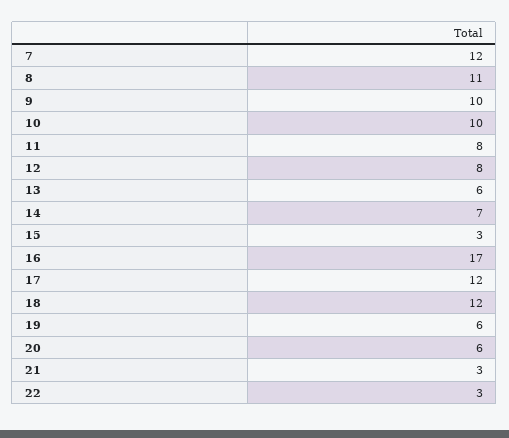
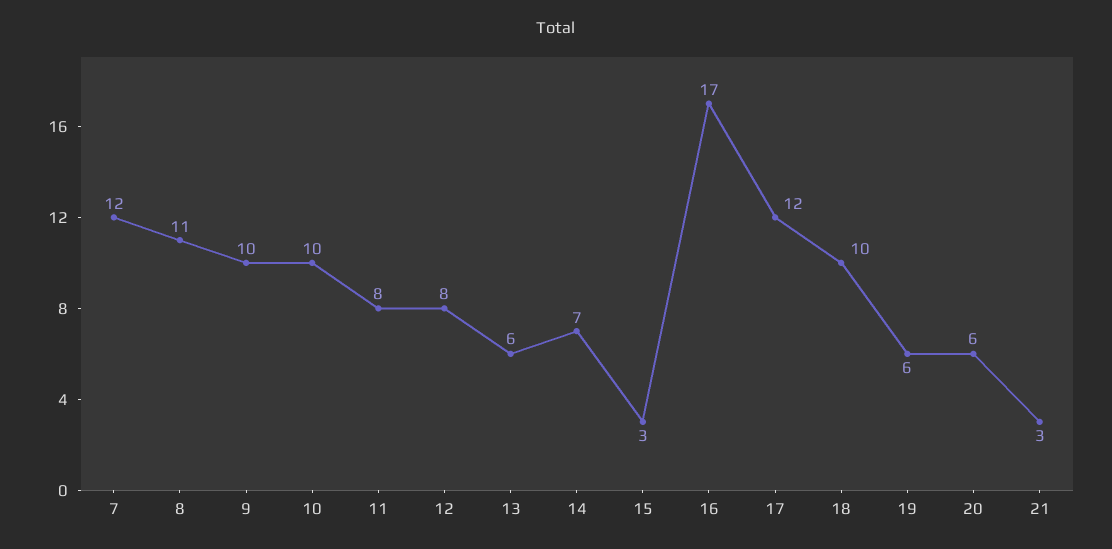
18: 12 -> 10
22: 3 -> none

